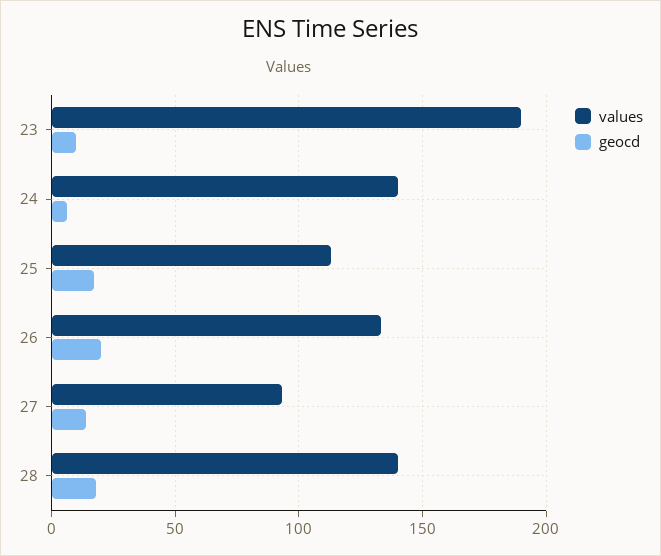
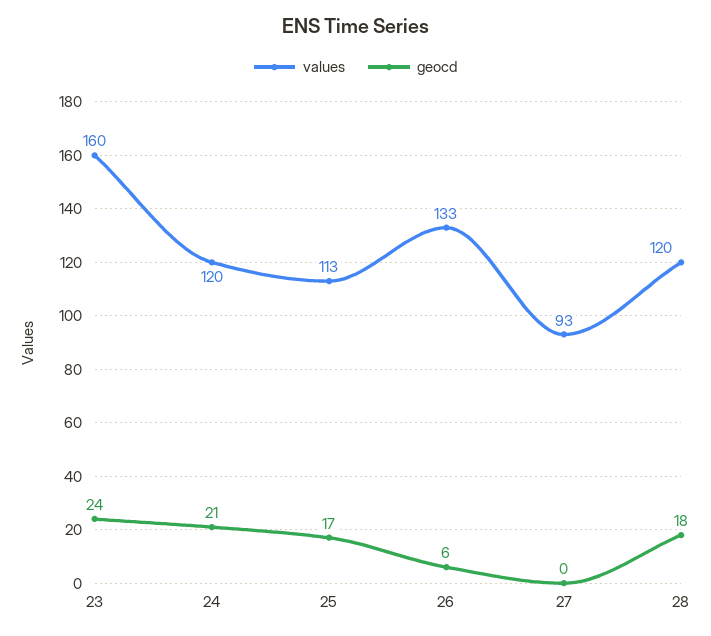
values, 23: 190 -> 160
geocd, 23: 10 -> 24
values, 24: 140 -> 120
geocd, 24: 5 -> 21
geocd, 26: 20 -> 6
geocd, 27: 15 -> 0
values, 28: 140 -> 120

